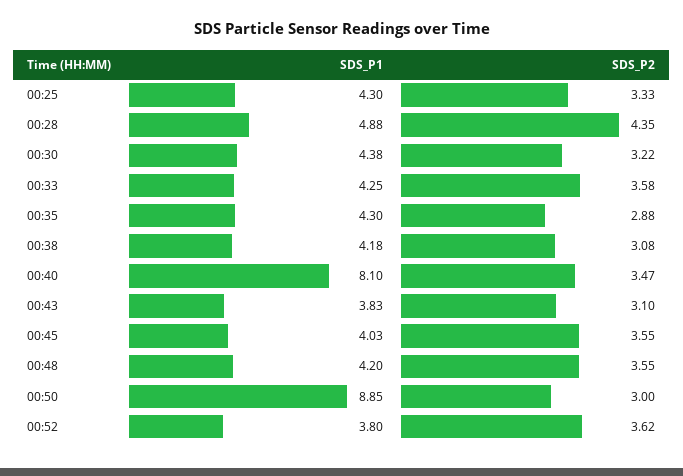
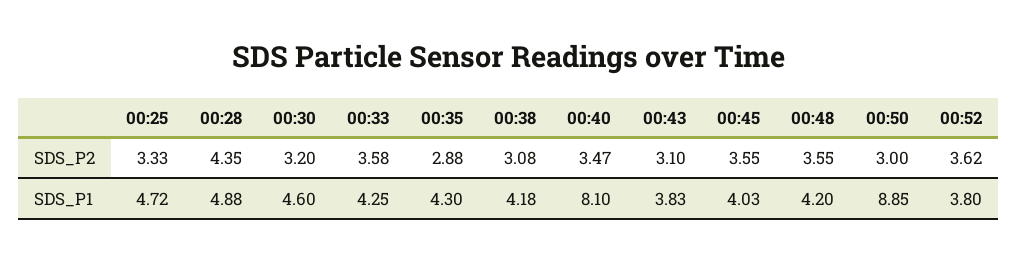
SDS_P1, 00:25: 4.3 -> 4.72
SDS_P1, 00:30: 4.38 -> 4.6
SDS_P2, 00:30: 3.22 -> 3.2

